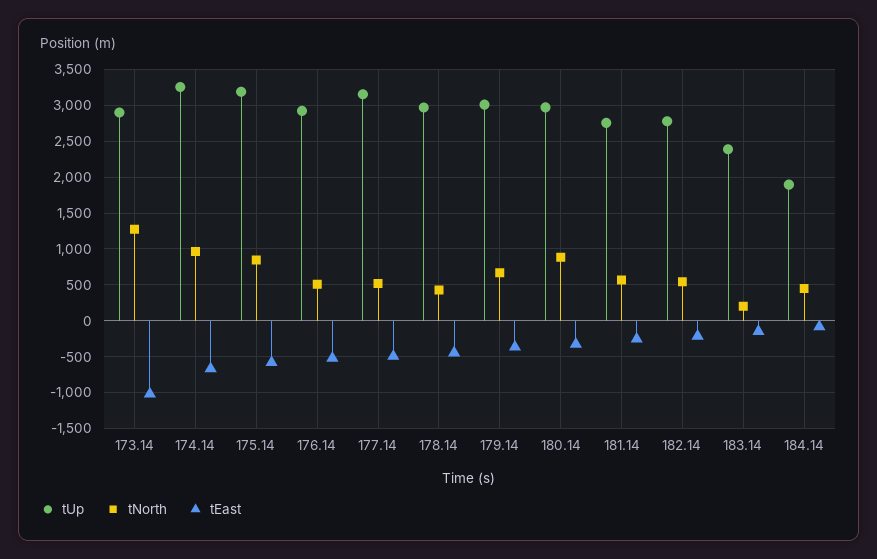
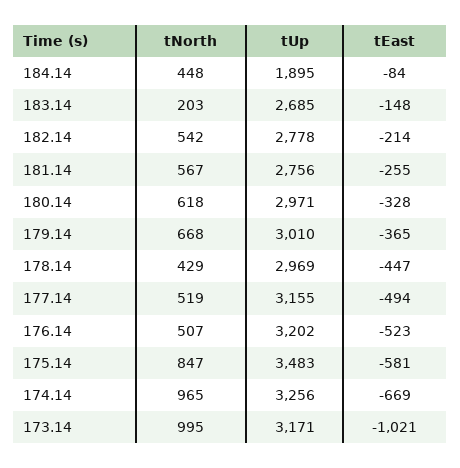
tUp, 173.14: 2900 -> 3171
tNorth, 173.14: 1300 -> 995
tUp, 175.14: 3200 -> 3483
tUp, 176.14: 2900 -> 3202
tNorth, 180.14: 900 -> 618
tUp, 183.14: 2400 -> 2685

